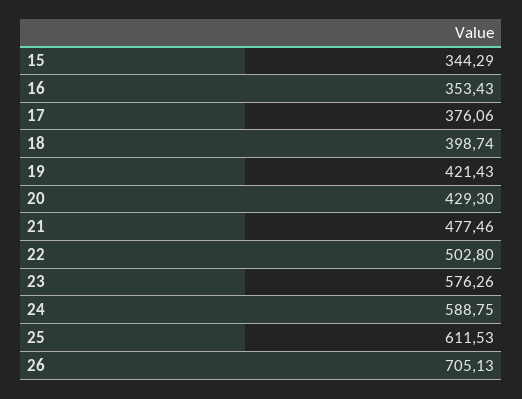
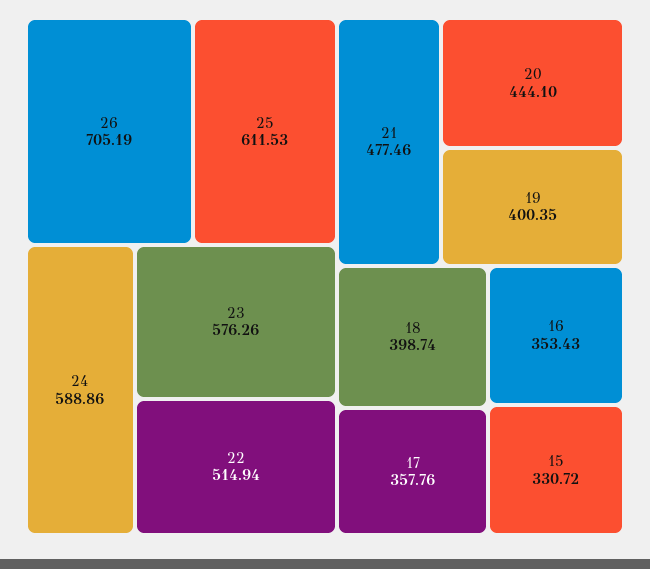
15: 344.29 -> 330.72
17: 376.06 -> 357.76
19: 421.43 -> 400.35
20: 429.3 -> 444.1
22: 502.8 -> 514.94
24: 588.75 -> 588.86
26: 705.13 -> 705.19

